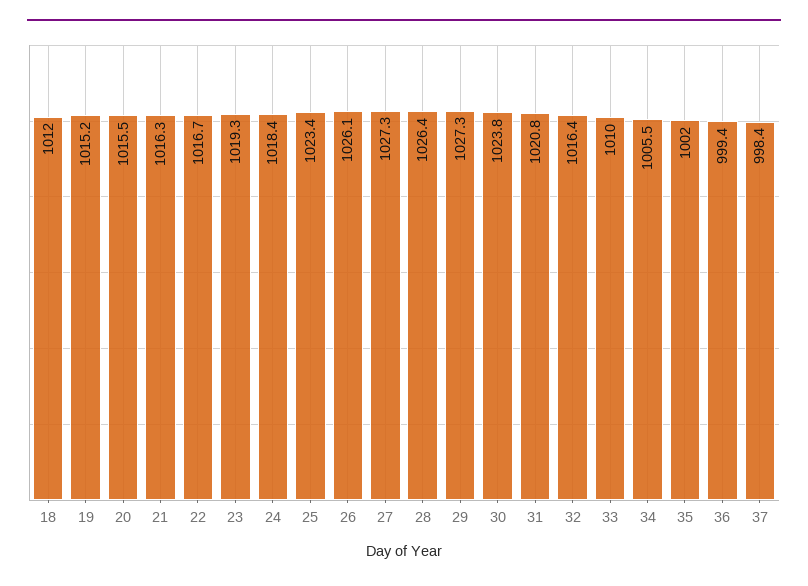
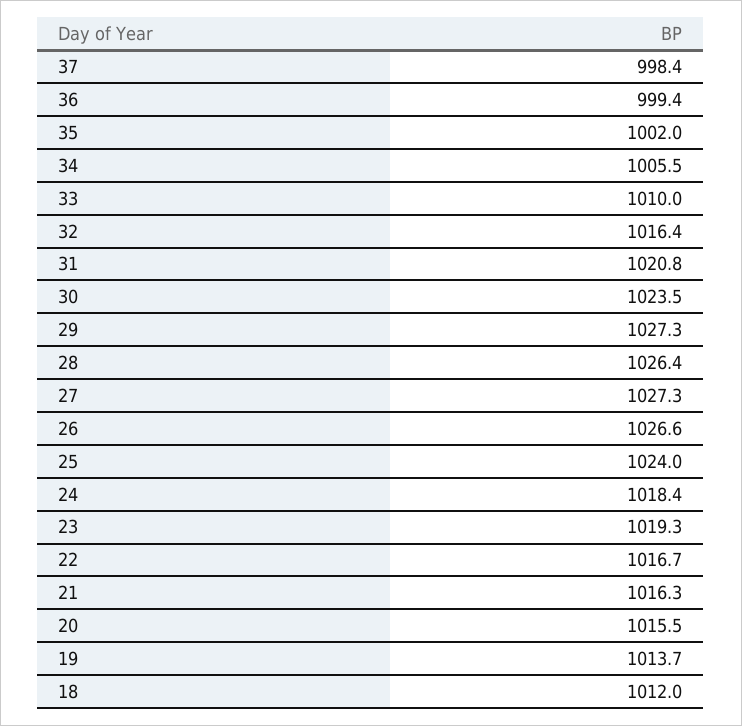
19: 1015.2 -> 1013.7
25: 1023.4 -> 1024
26: 1026.1 -> 1026.6
30: 1023.8 -> 1023.5

